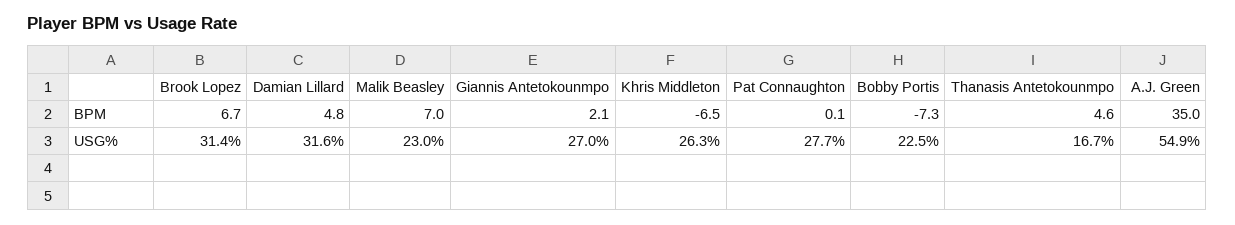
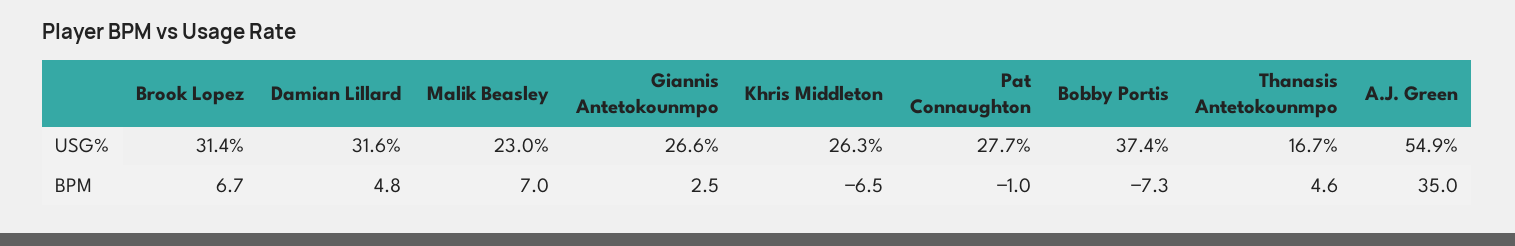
Giannis Antetokounmpo, BPM: 2.1 -> 2.5
Pat Connaughton, BPM: 0.1 -> -1
Giannis Antetokounmpo, USG%: 27 -> 26.6
Bobby Portis, USG%: 22.5 -> 37.4

